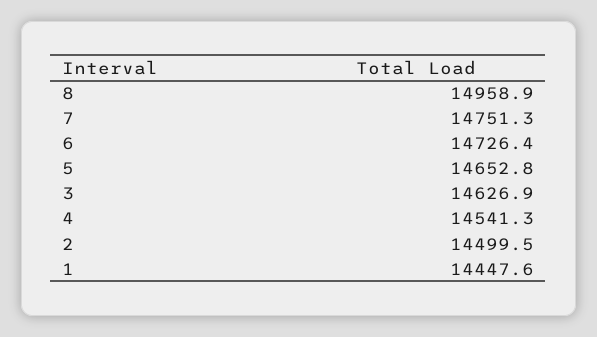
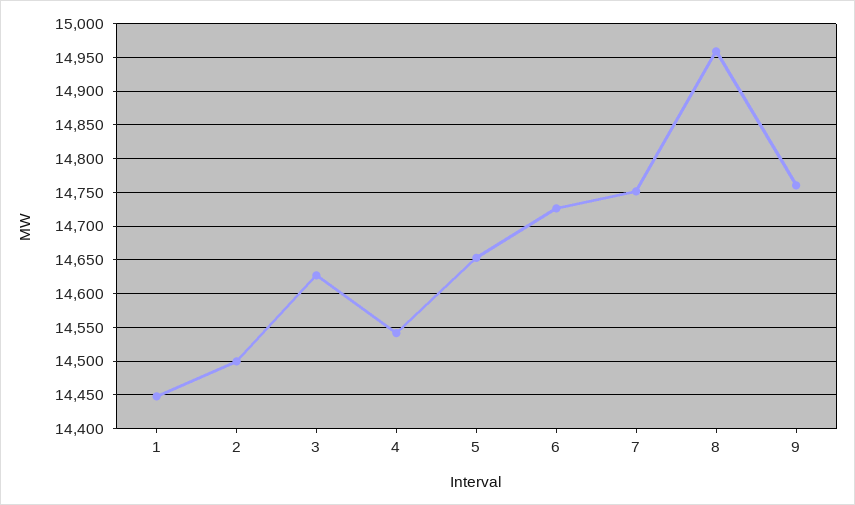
9: none -> 14760

